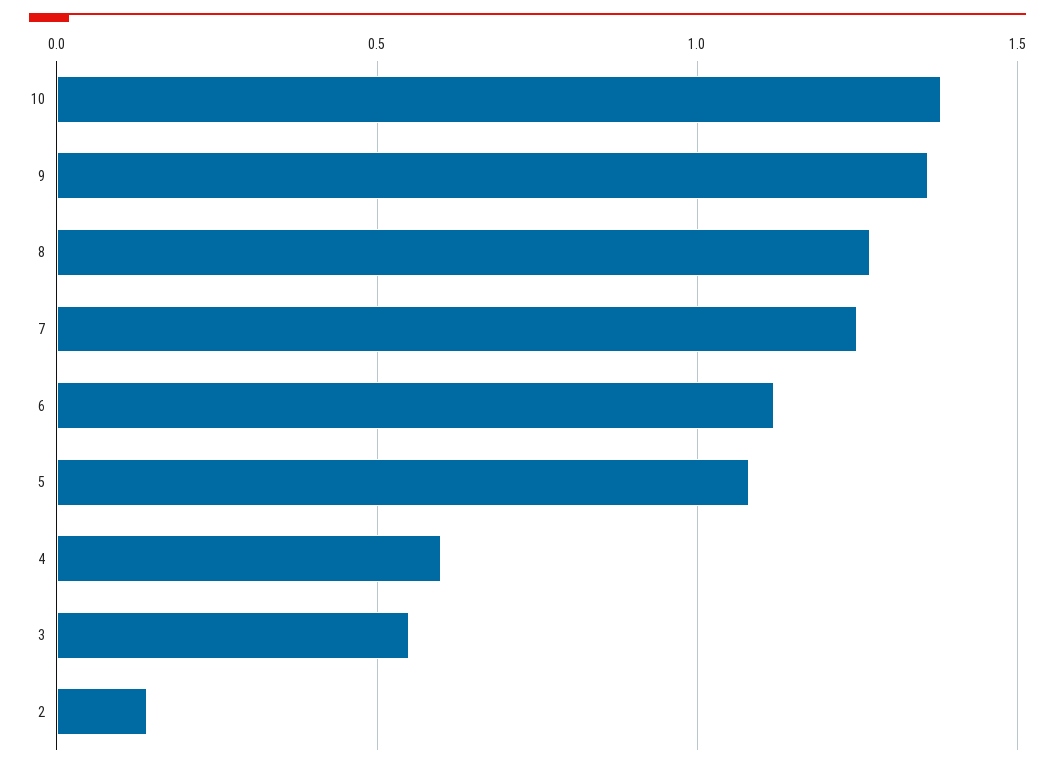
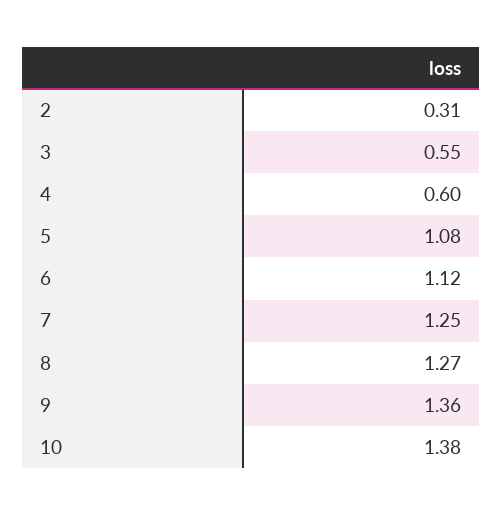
2: 0.15 -> 0.31

